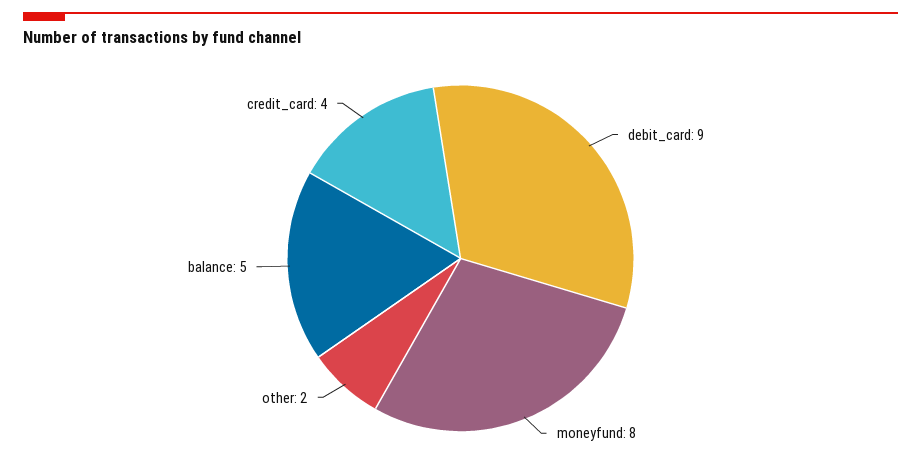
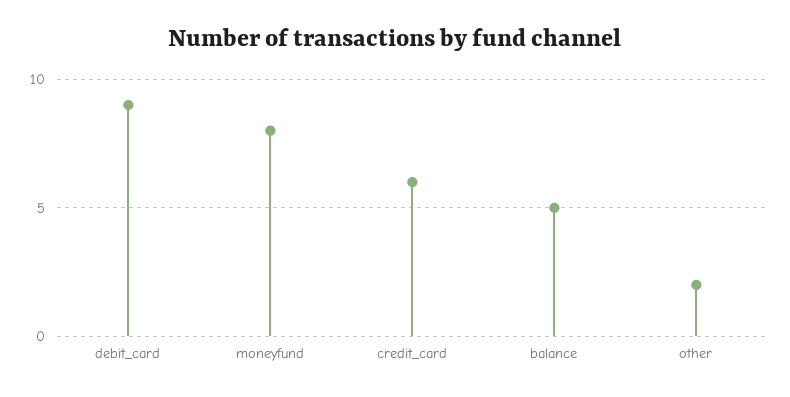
credit_card: 4 -> 6

